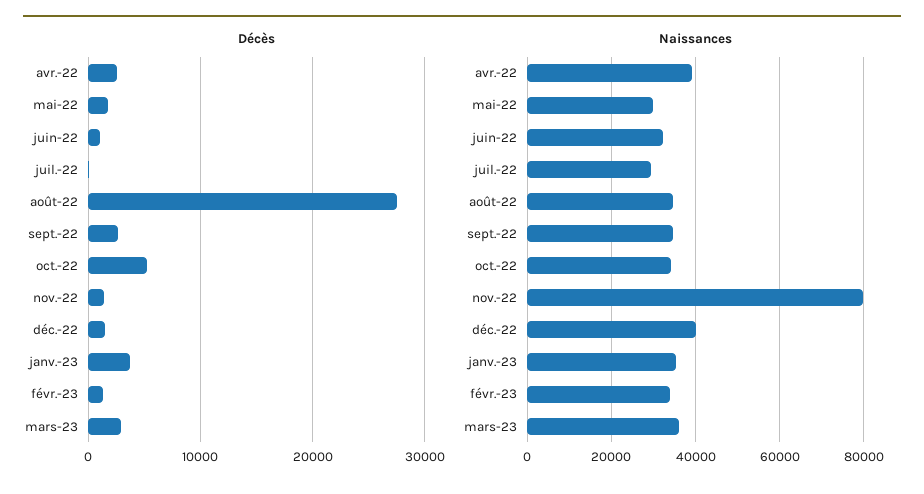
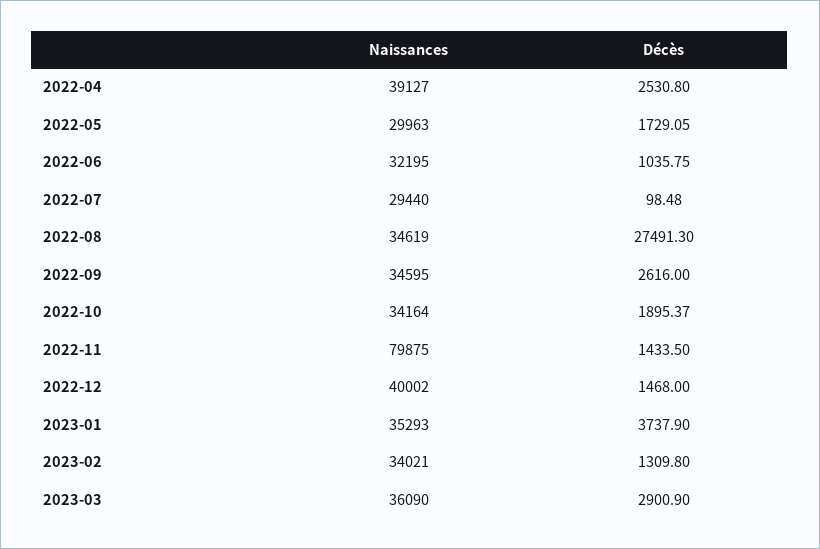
Décès, oct.-22: 5000 -> 1895.37

